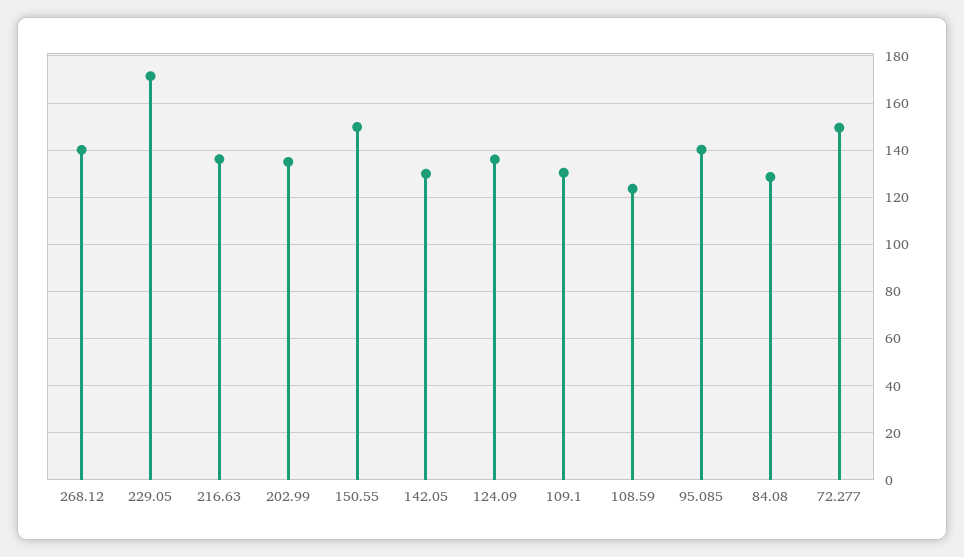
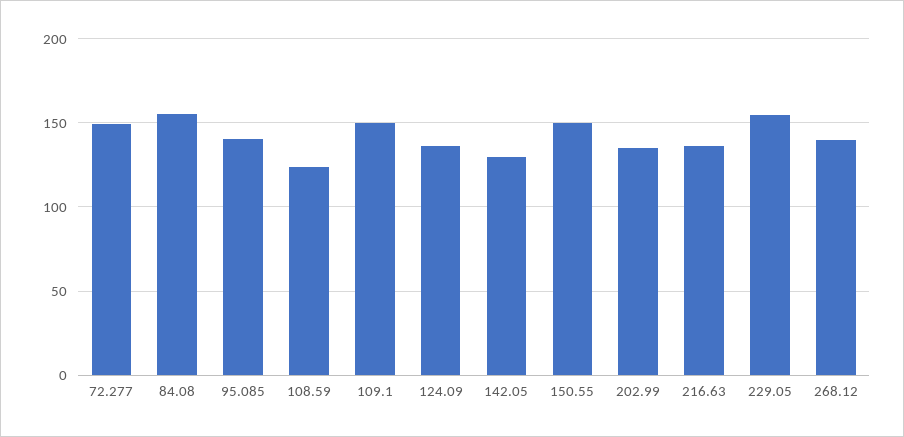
229.05: 170 -> 155
109.1: 130 -> 150
84.08: 130 -> 155

